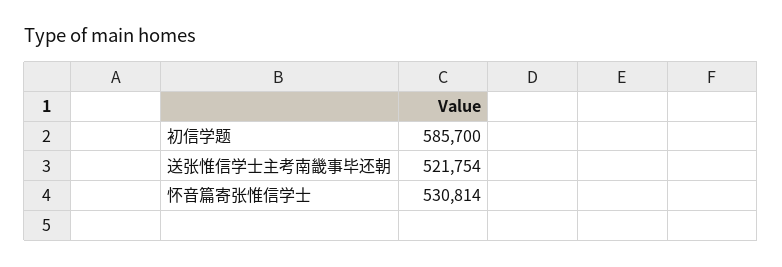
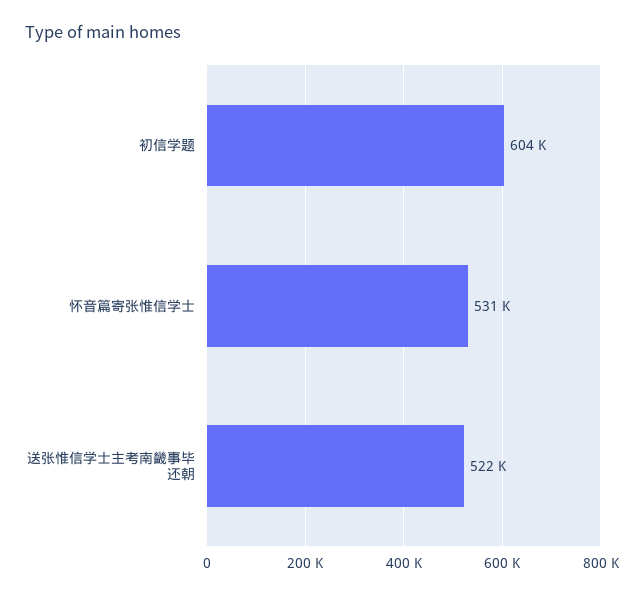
初信学题: 585700 -> 604000

